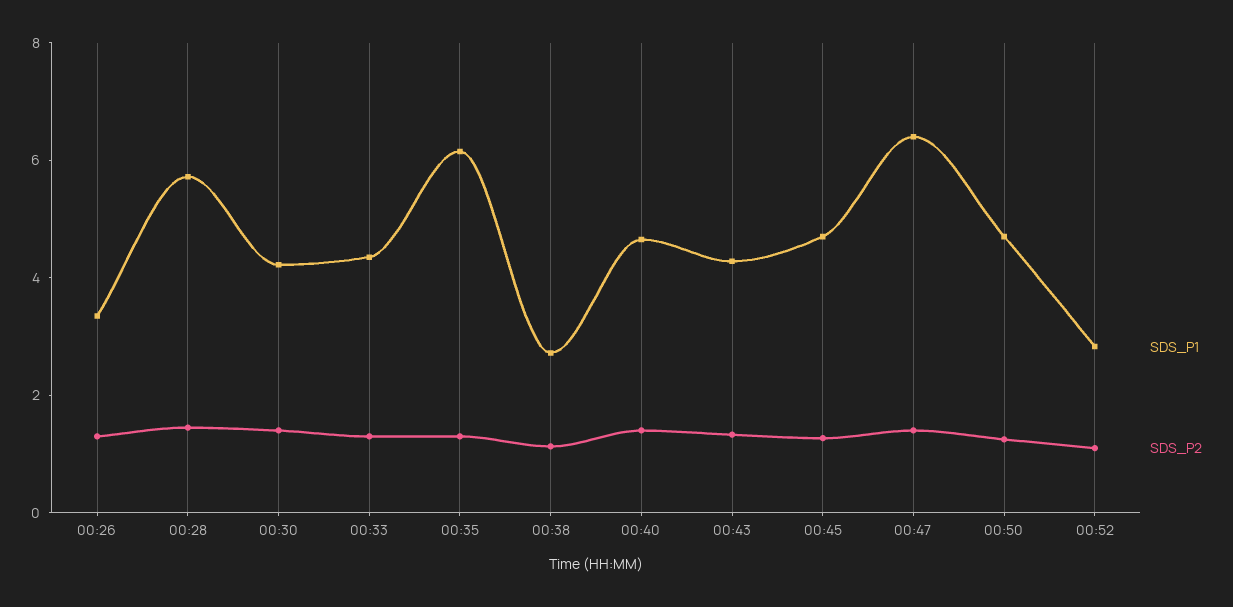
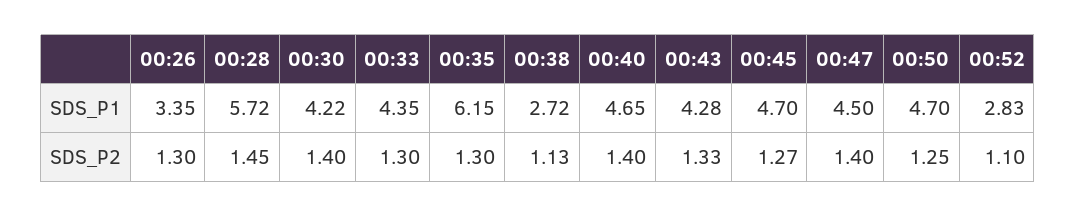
SDS_P1, 00:47: 6.5 -> 4.5

